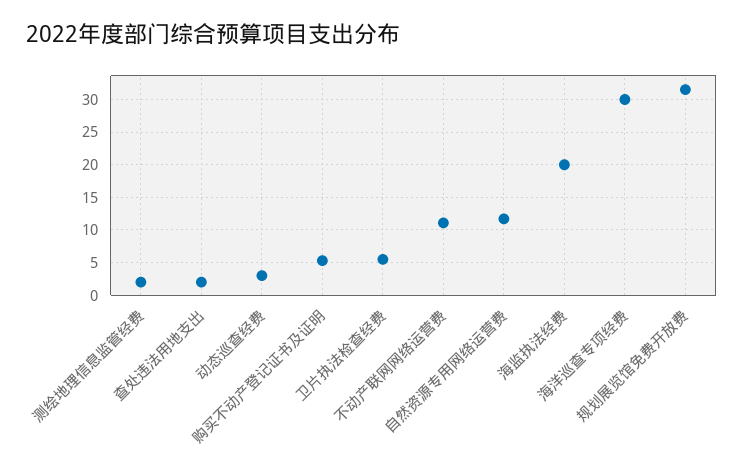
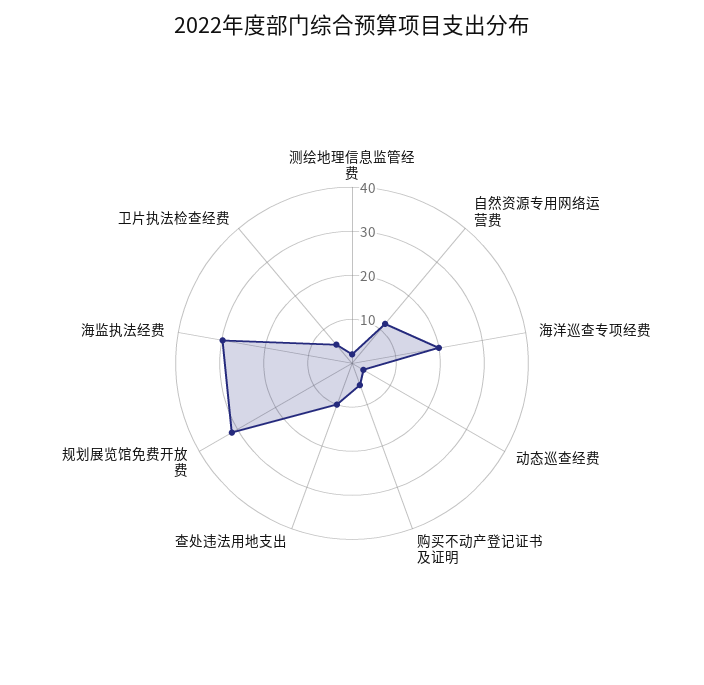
查处违法用地支出: 2 -> 10
不动产联网网络运营费: 11 -> none
海监执法经费: 20 -> 30
海洋巡查专项经费: 30 -> 20

